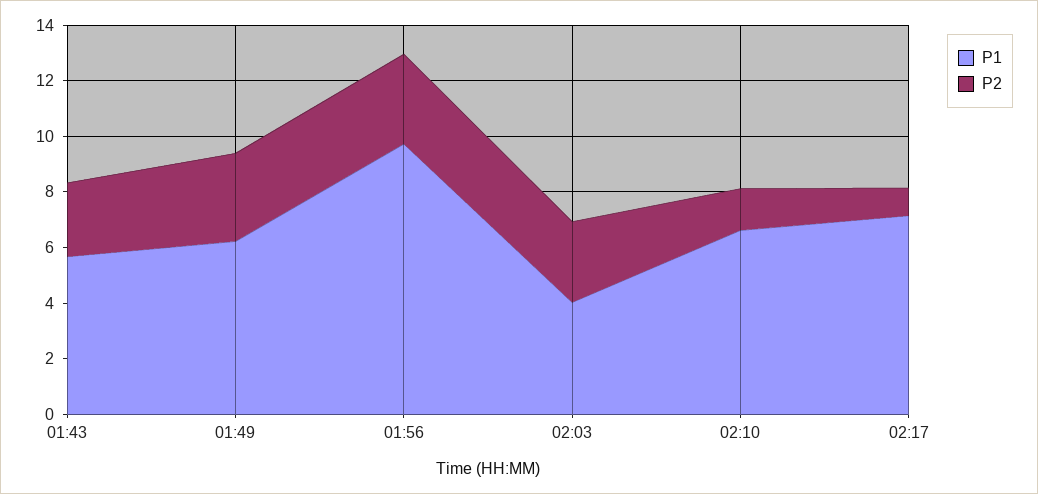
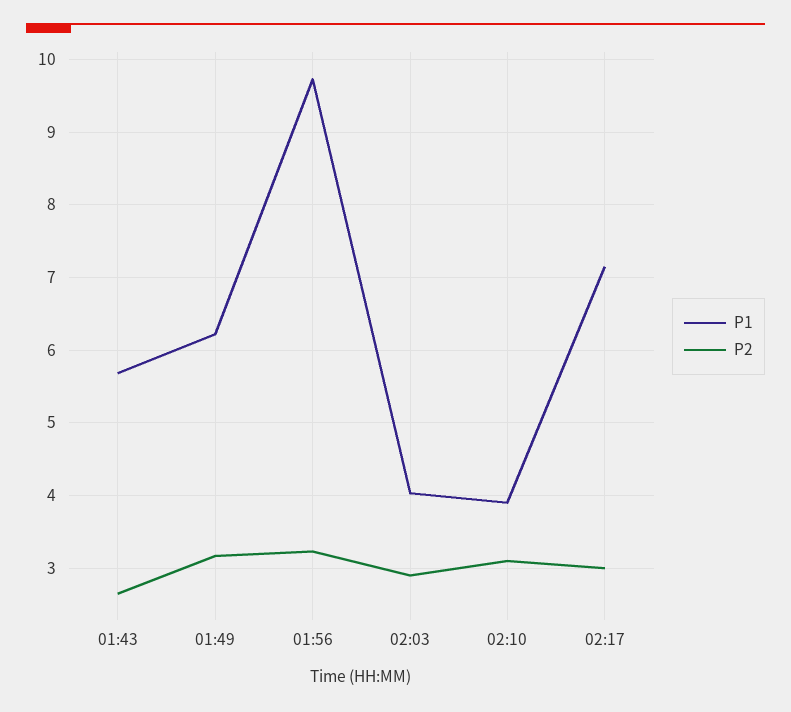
P1, 02:10: 6.5 -> 3.9
P2, 02:10: 1.5 -> 3.1
P2, 02:17: 1 -> 3

